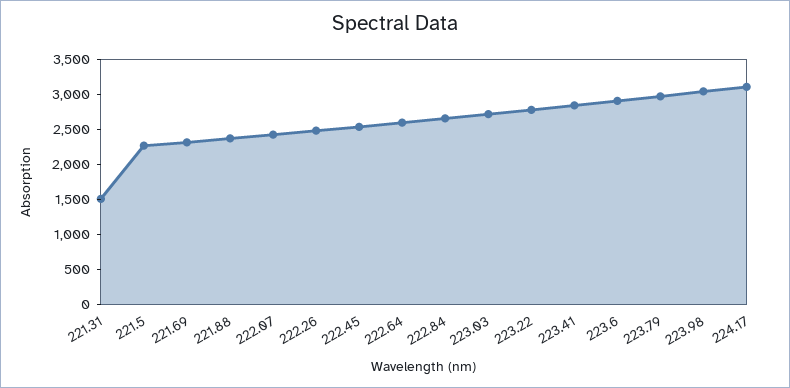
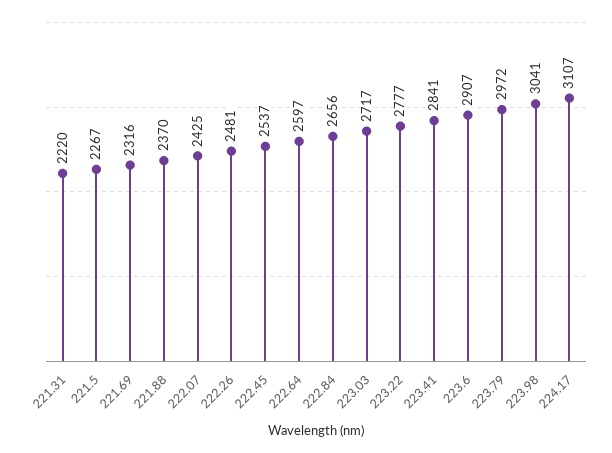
221.31: 1500 -> 2220

